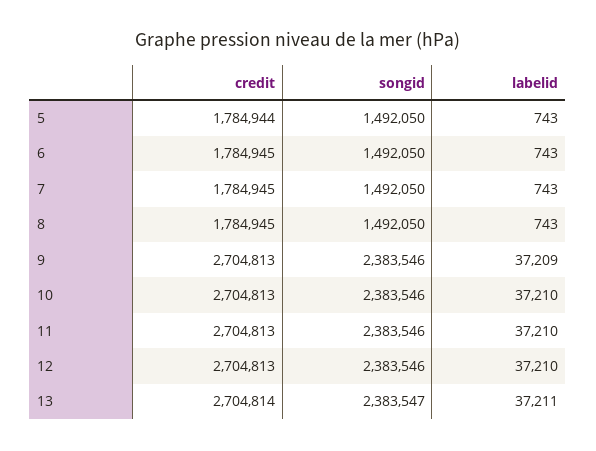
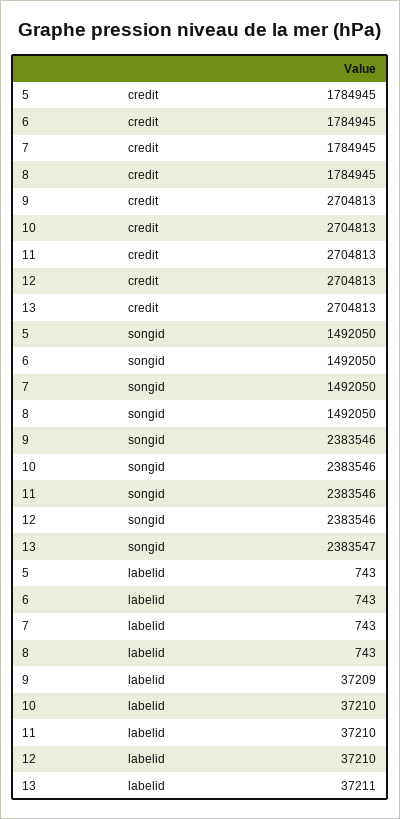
credit, 5: 1784944 -> 1784945
credit, 13: 2704814 -> 2704813

